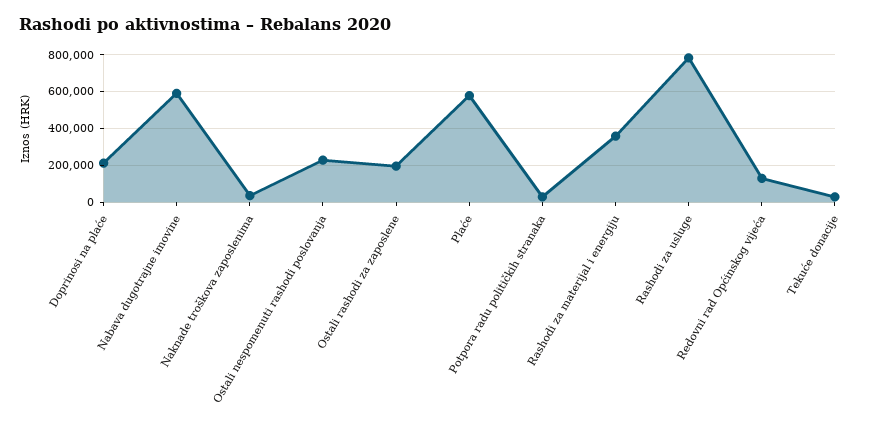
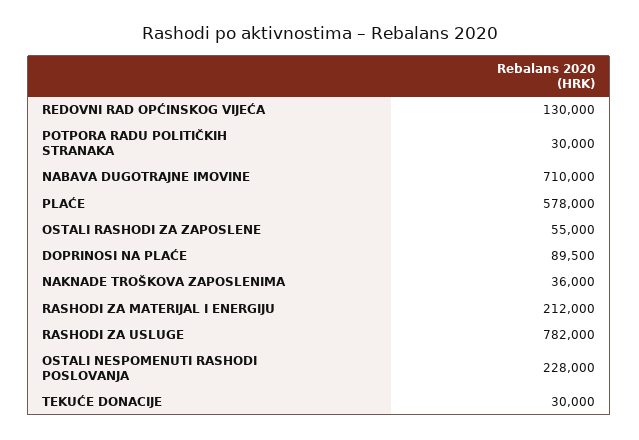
Doprinosi na plaće: 200000 -> 89500
Nabava dugotrajne imovine: 600000 -> 710000
Ostali rashodi za zaposlene: 200000 -> 55000
Rashodi za materijal i energiju: 350000 -> 212000

